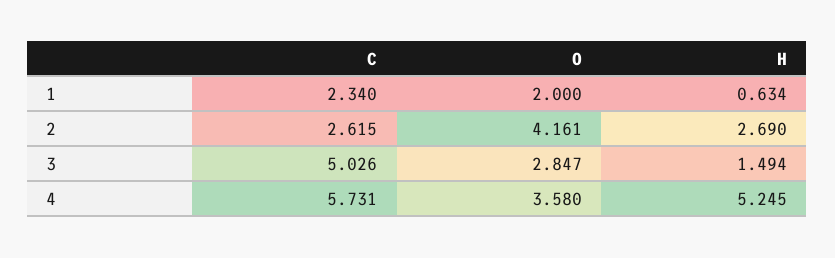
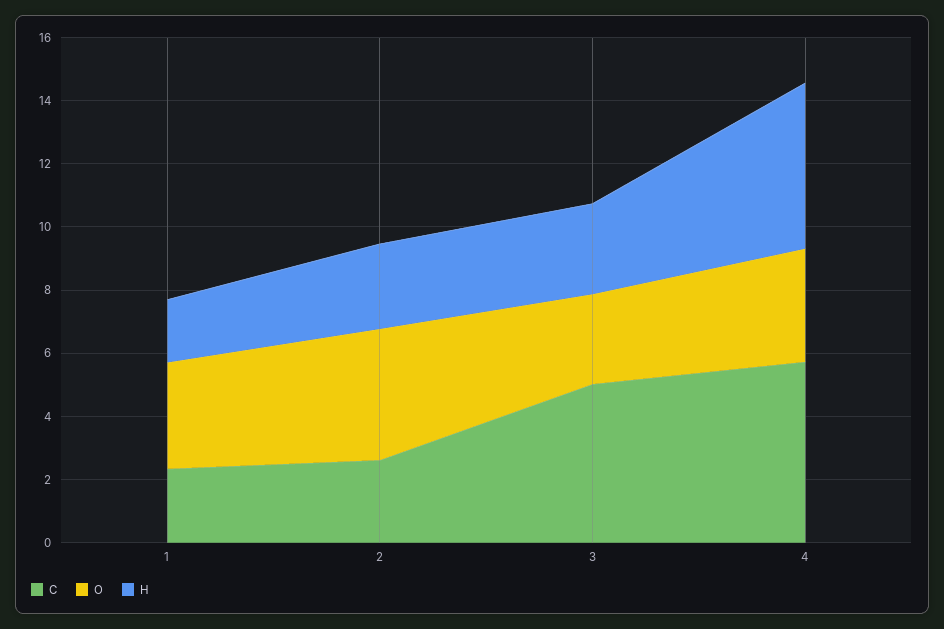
O, 1: 2 -> 3.5
H, 1: 0.634 -> 2
H, 3: 1.494 -> 3

